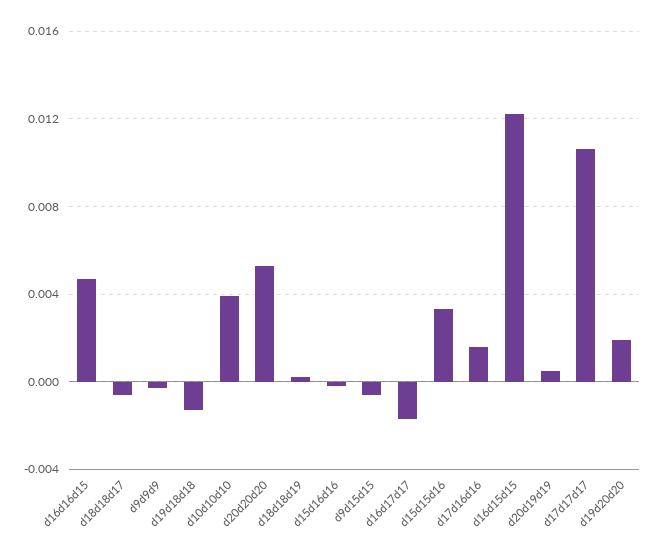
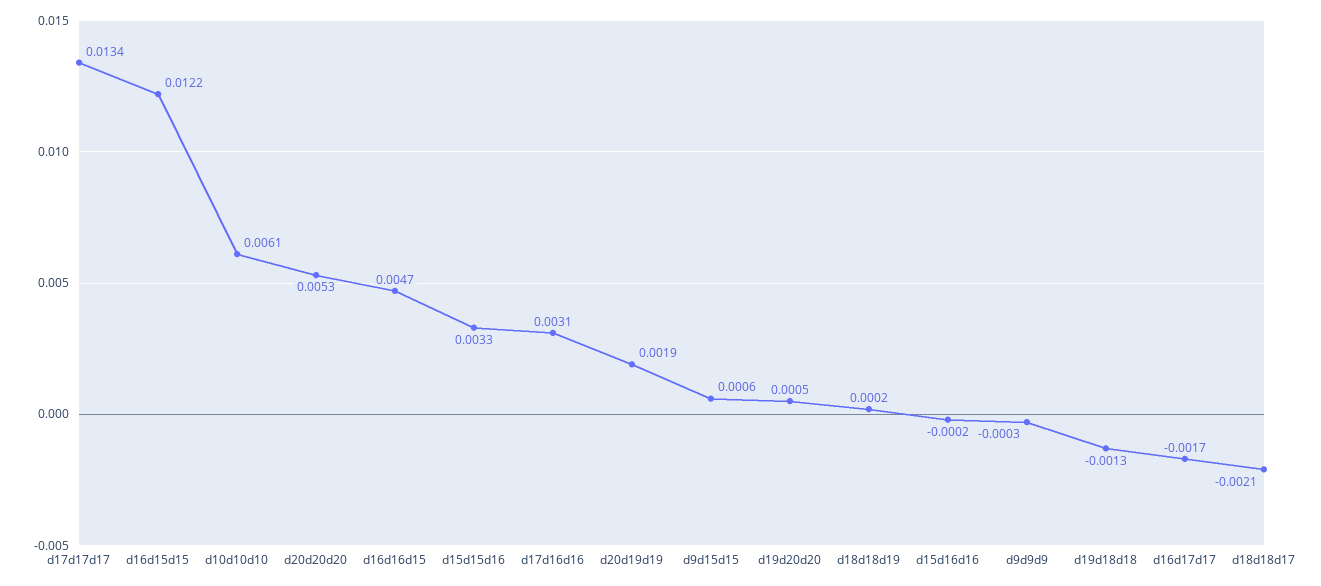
d18d18d17: -0.0005 -> -0.0021
d10d10d10: 0.004 -> 0.0061
d9d15d15: -0.0005 -> 0.0006
d17d16d16: 0.0015 -> 0.0031
d20d19d19: 0.0005 -> 0.0019
d17d17d17: 0.0105 -> 0.0134
d19d20d20: 0.002 -> 0.0005

